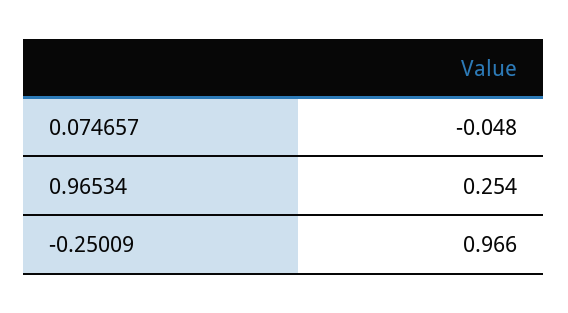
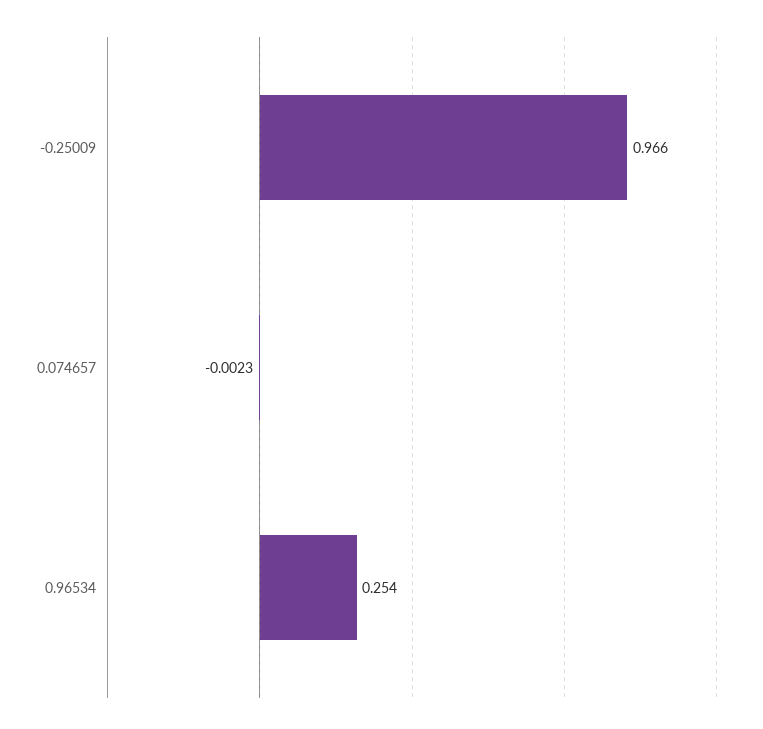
0.074657: -0.048 -> -0.0023

